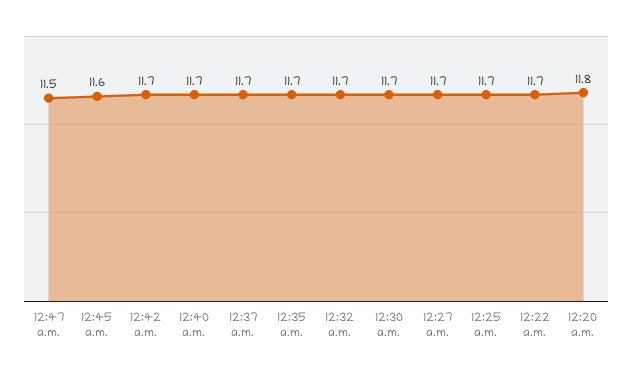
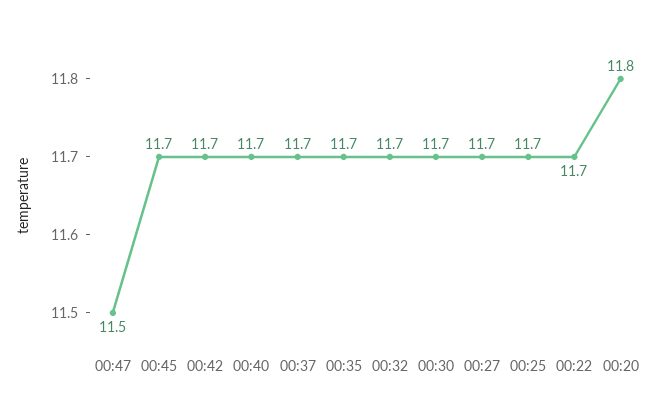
12:45 a.m.: 11.6 -> 11.7

